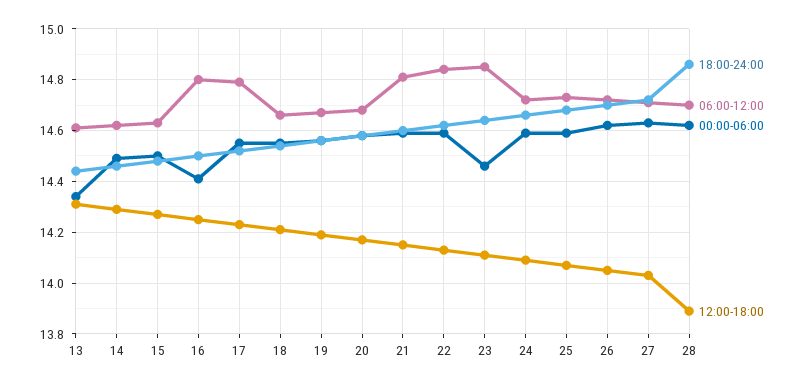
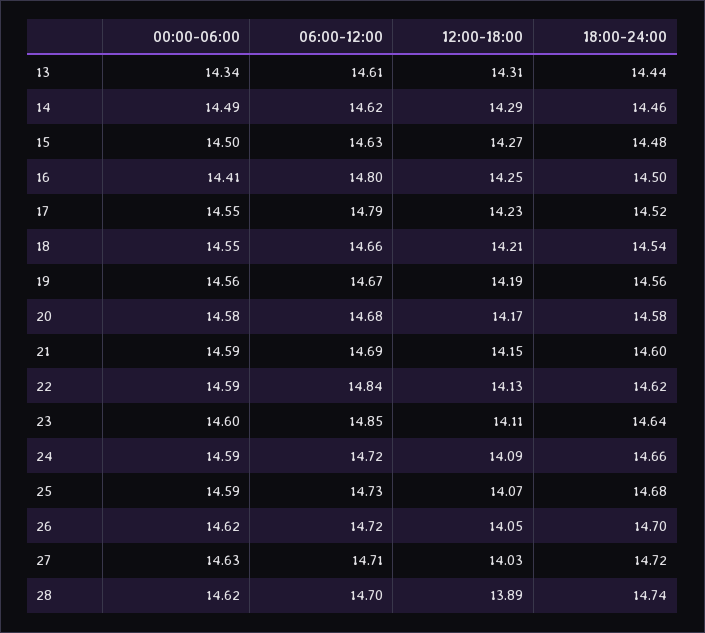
06:00-12:00, 21: 14.8 -> 14.69
00:00-06:00, 23: 14.45 -> 14.6
18:00-24:00, 28: 14.85 -> 14.74

